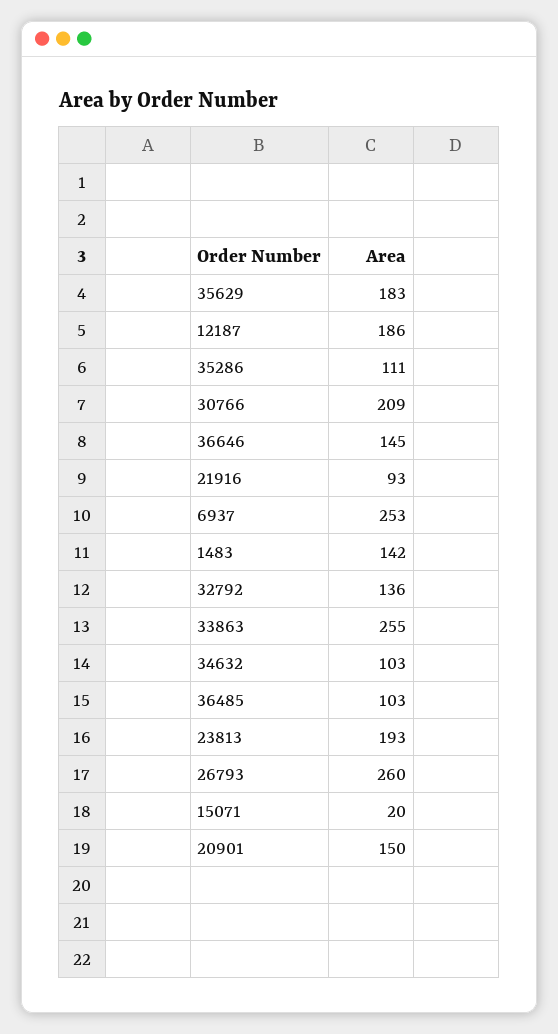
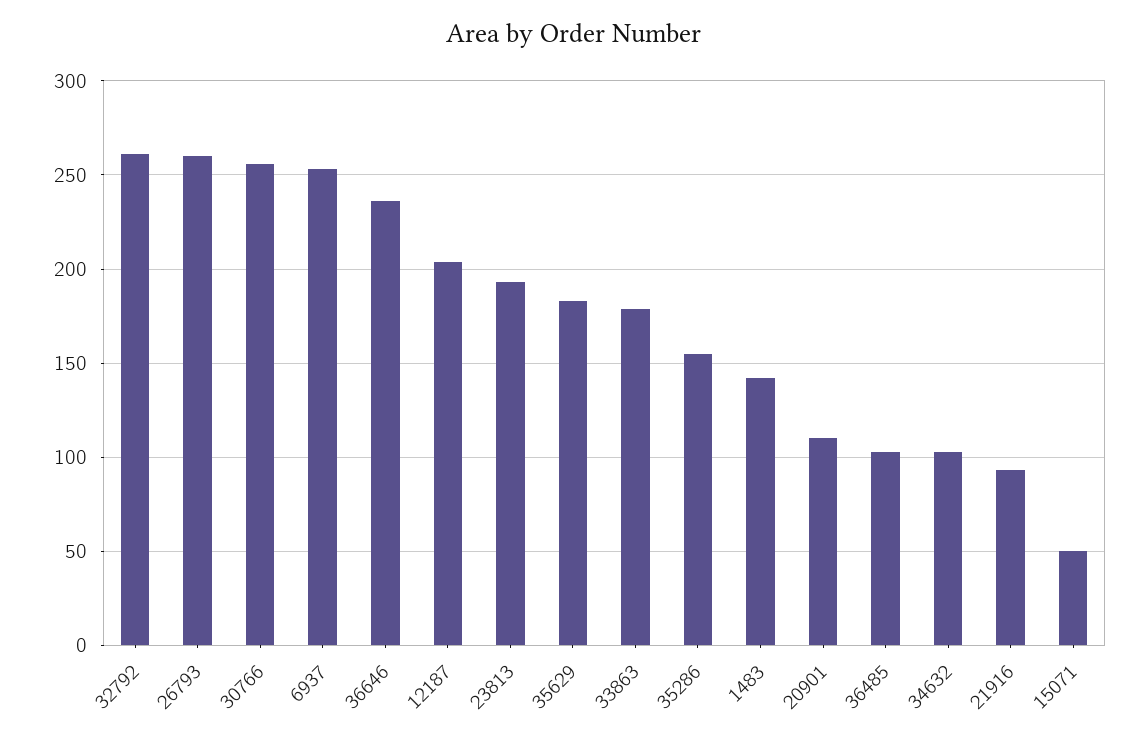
12187: 186 -> 205
35286: 111 -> 155
30766: 209 -> 255
36646: 145 -> 235
32792: 136 -> 260
33863: 255 -> 180
15071: 20 -> 50
20901: 150 -> 110

